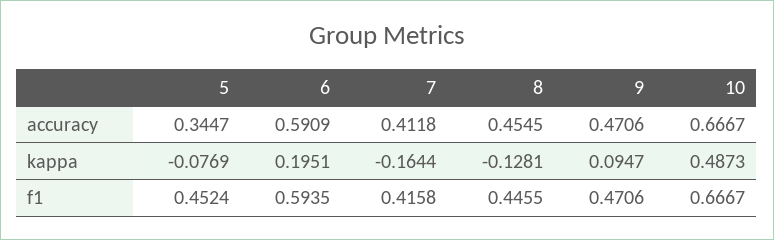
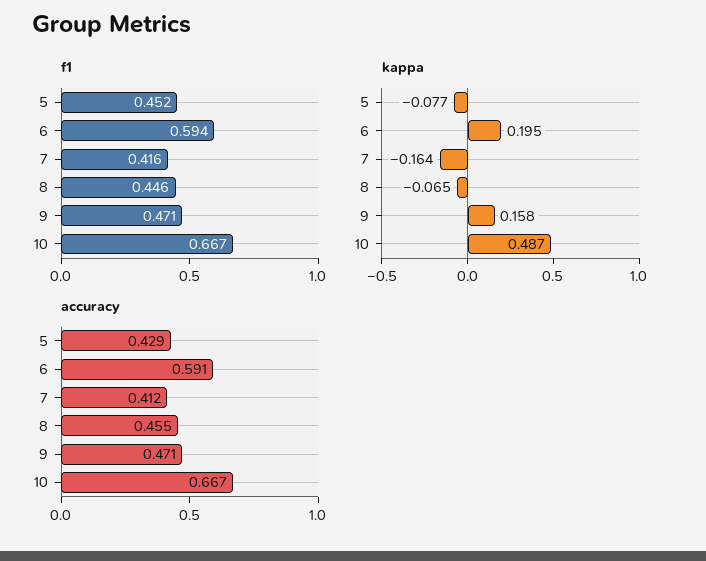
accuracy, 5: 0.3447 -> 0.429
kappa, 8: -0.1281 -> -0.065
kappa, 9: 0.0947 -> 0.158

